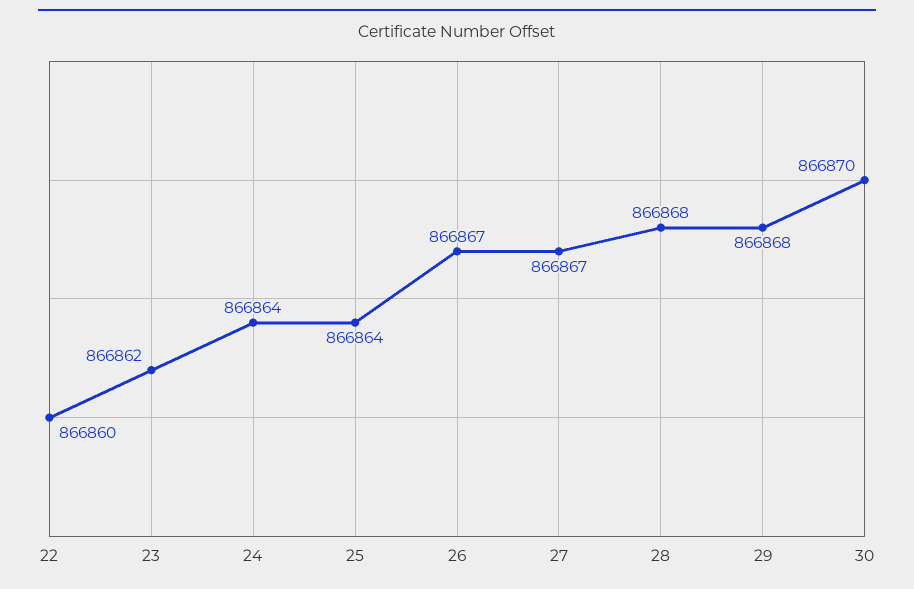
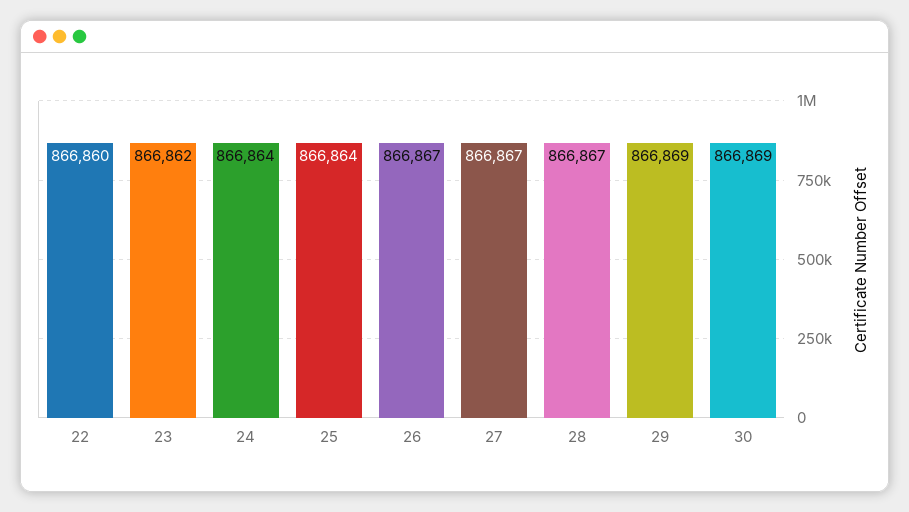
28: 866868 -> 866867
29: 866868 -> 866869
30: 866870 -> 866869

